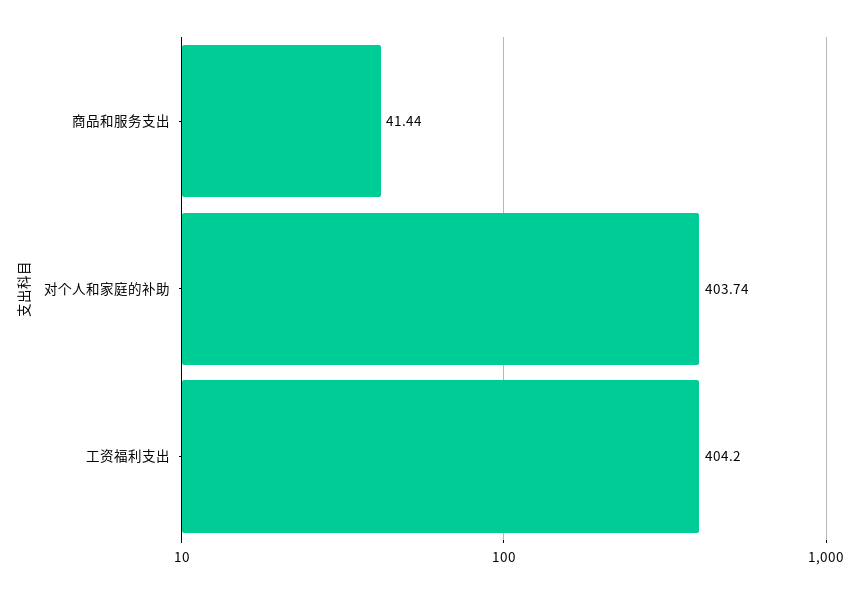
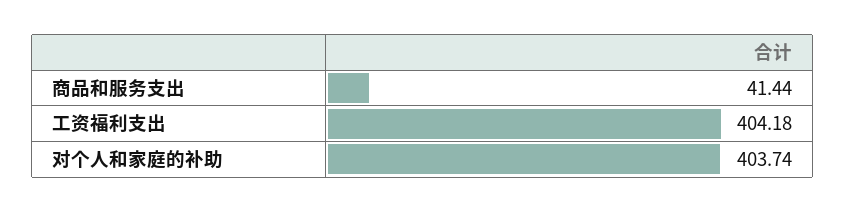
工资福利支出: 404.2 -> 404.18

